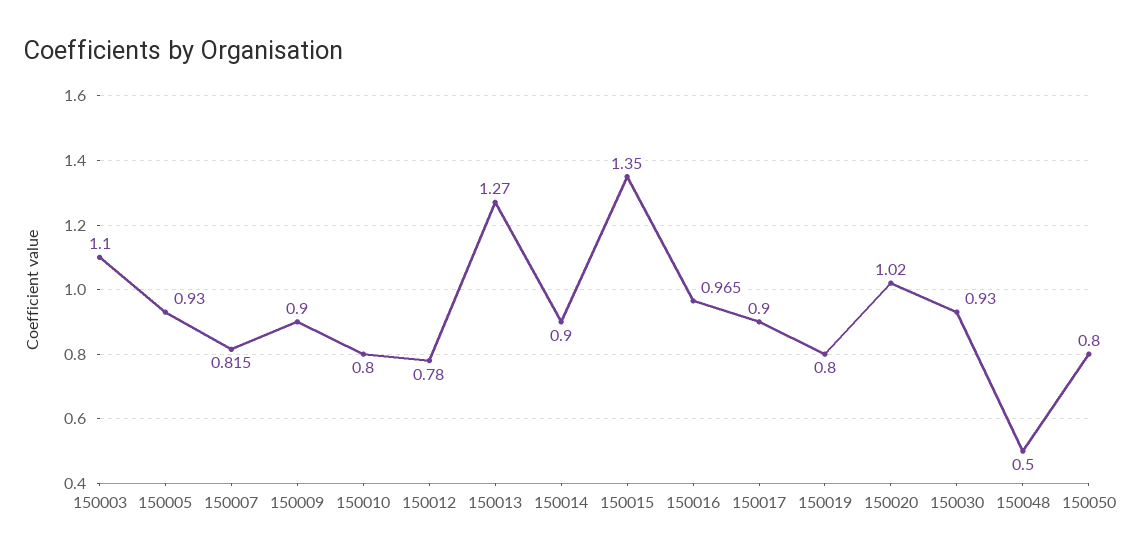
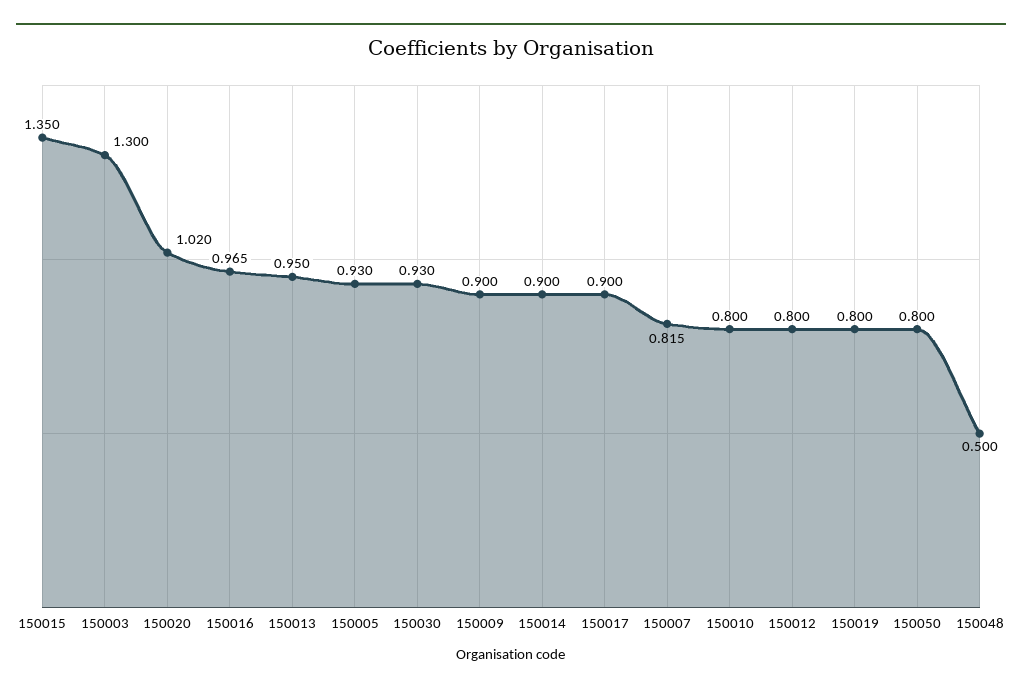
150003: 1.1 -> 1.3
150012: 0.78 -> 0.8
150013: 1.27 -> 0.95

